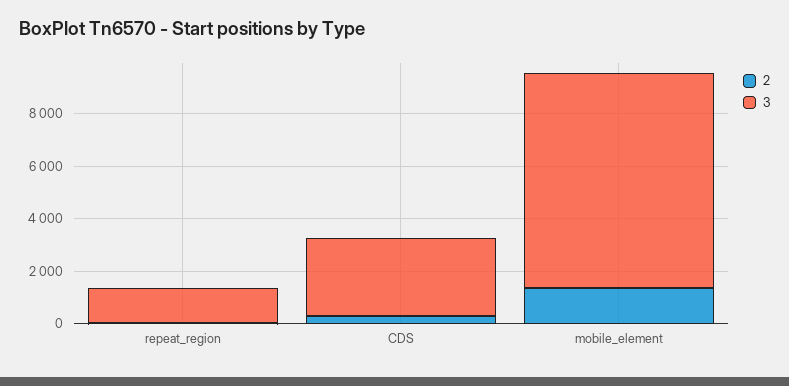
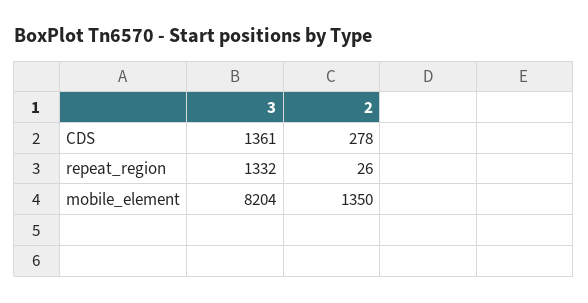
3, CDS: 3000 -> 1361

